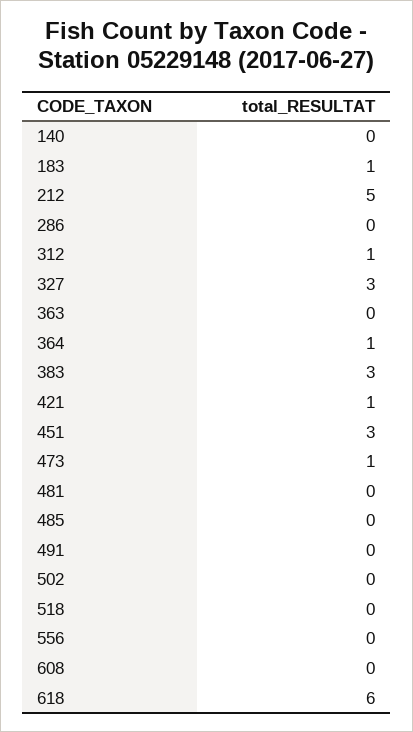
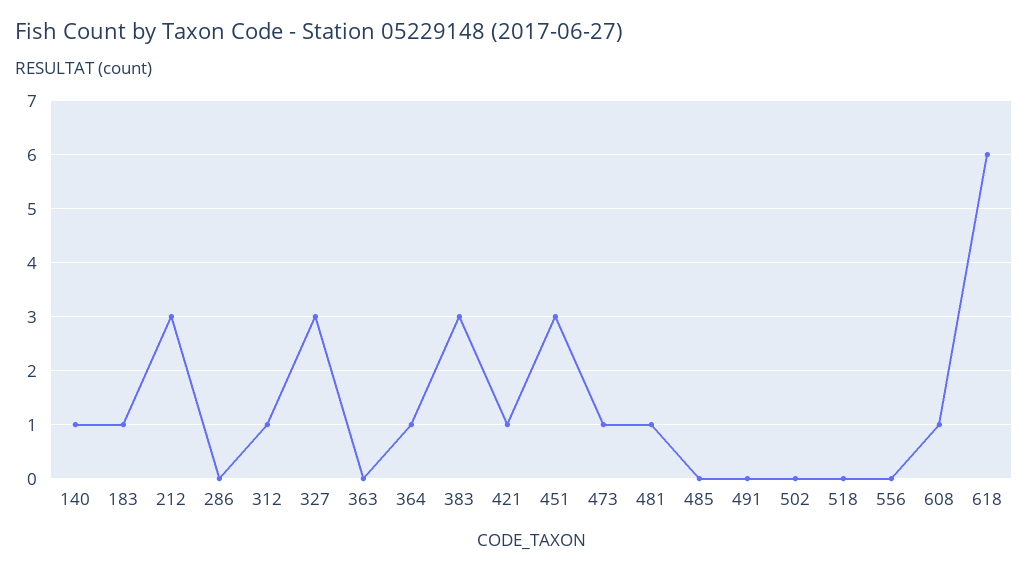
140: 0 -> 1
212: 5 -> 3
481: 0 -> 1
608: 0 -> 1

